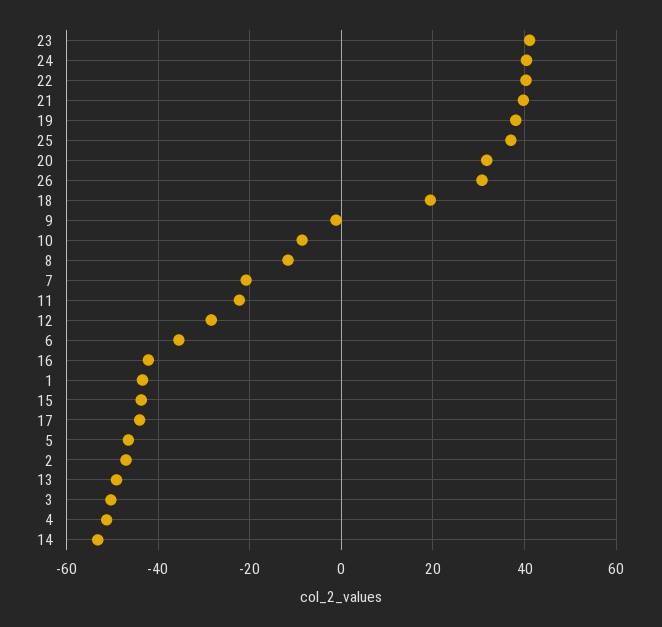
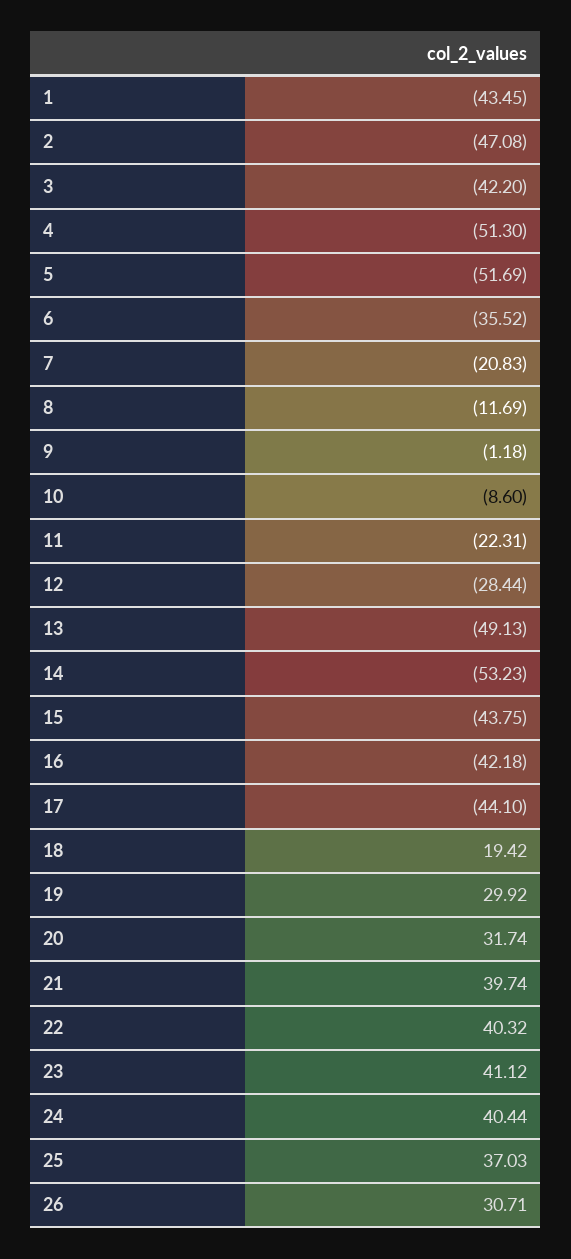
19: 38 -> 29.92
5: -46 -> -51.69
3: -50 -> -42.2

